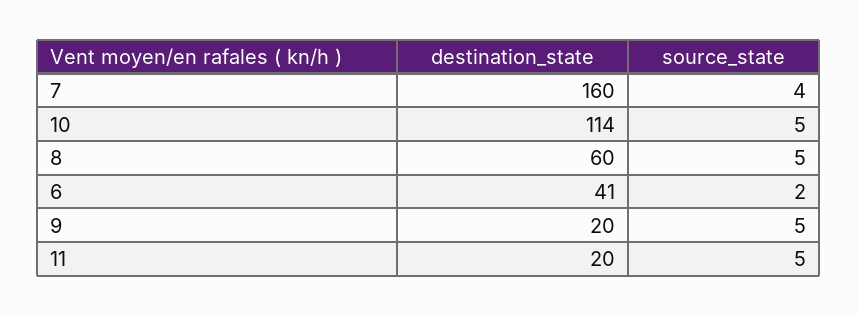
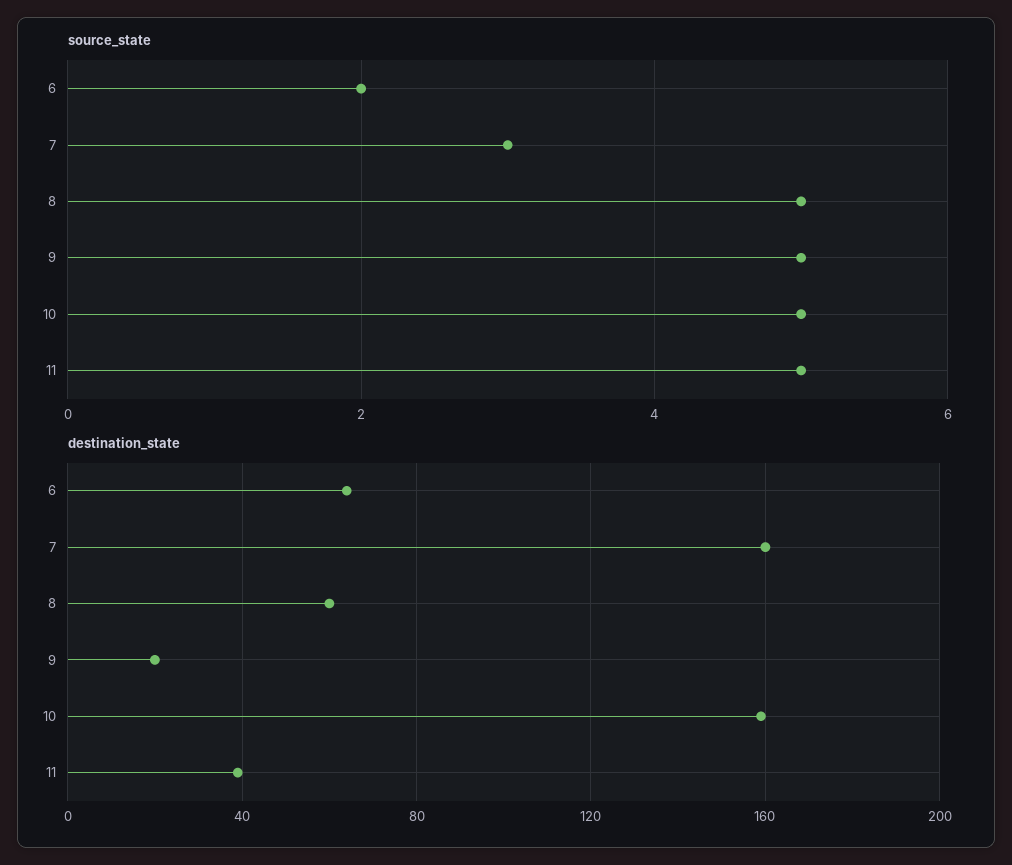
source_state, 7: 4 -> 3
destination_state, 10: 114 -> 160
destination_state, 6: 41 -> 65
destination_state, 11: 20 -> 40

